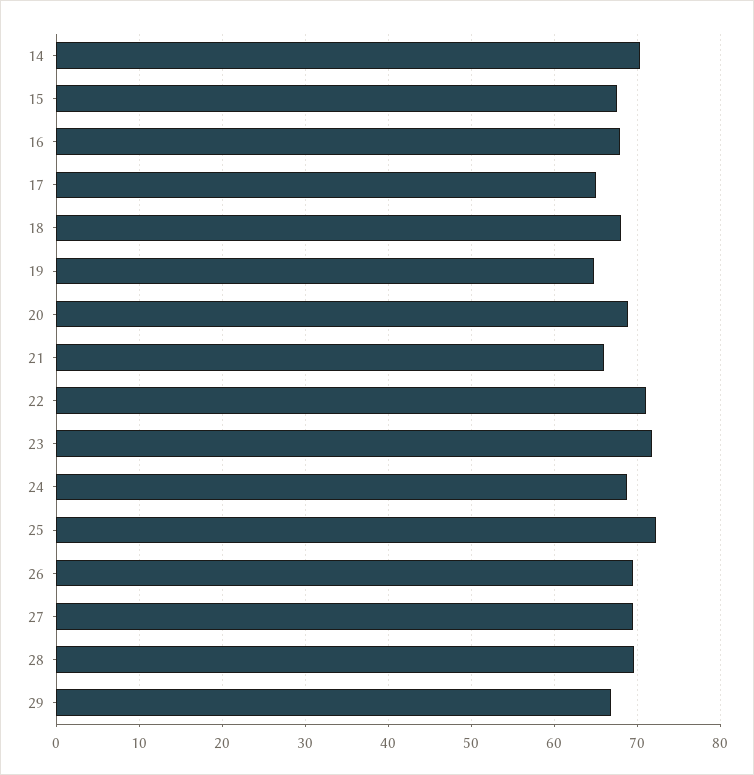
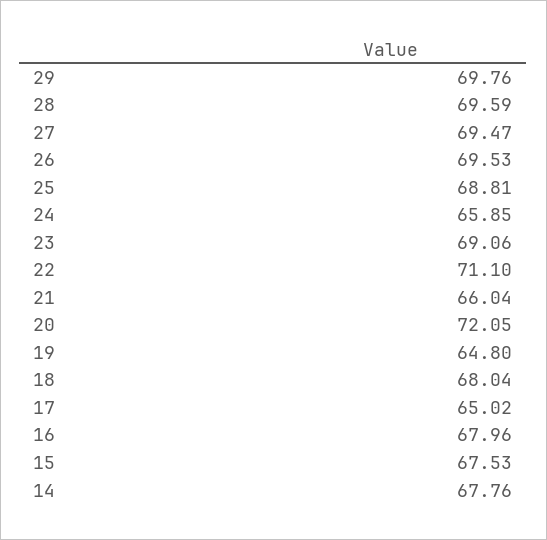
14: 70 -> 67.76
20: 69 -> 72.05
23: 72 -> 69.06
24: 69 -> 65.85
25: 72 -> 68.81
29: 67 -> 69.76

